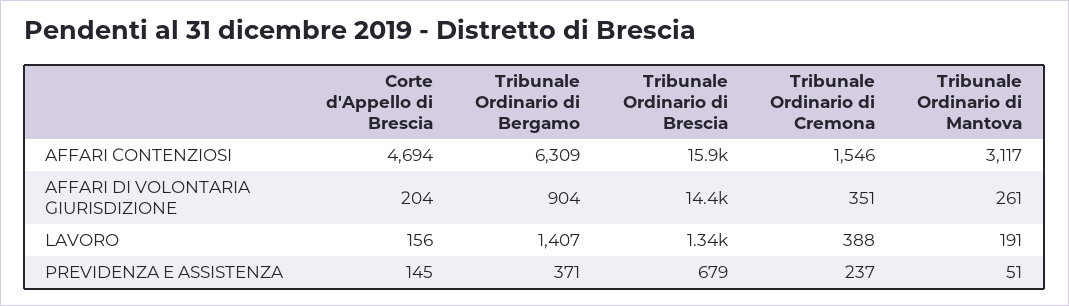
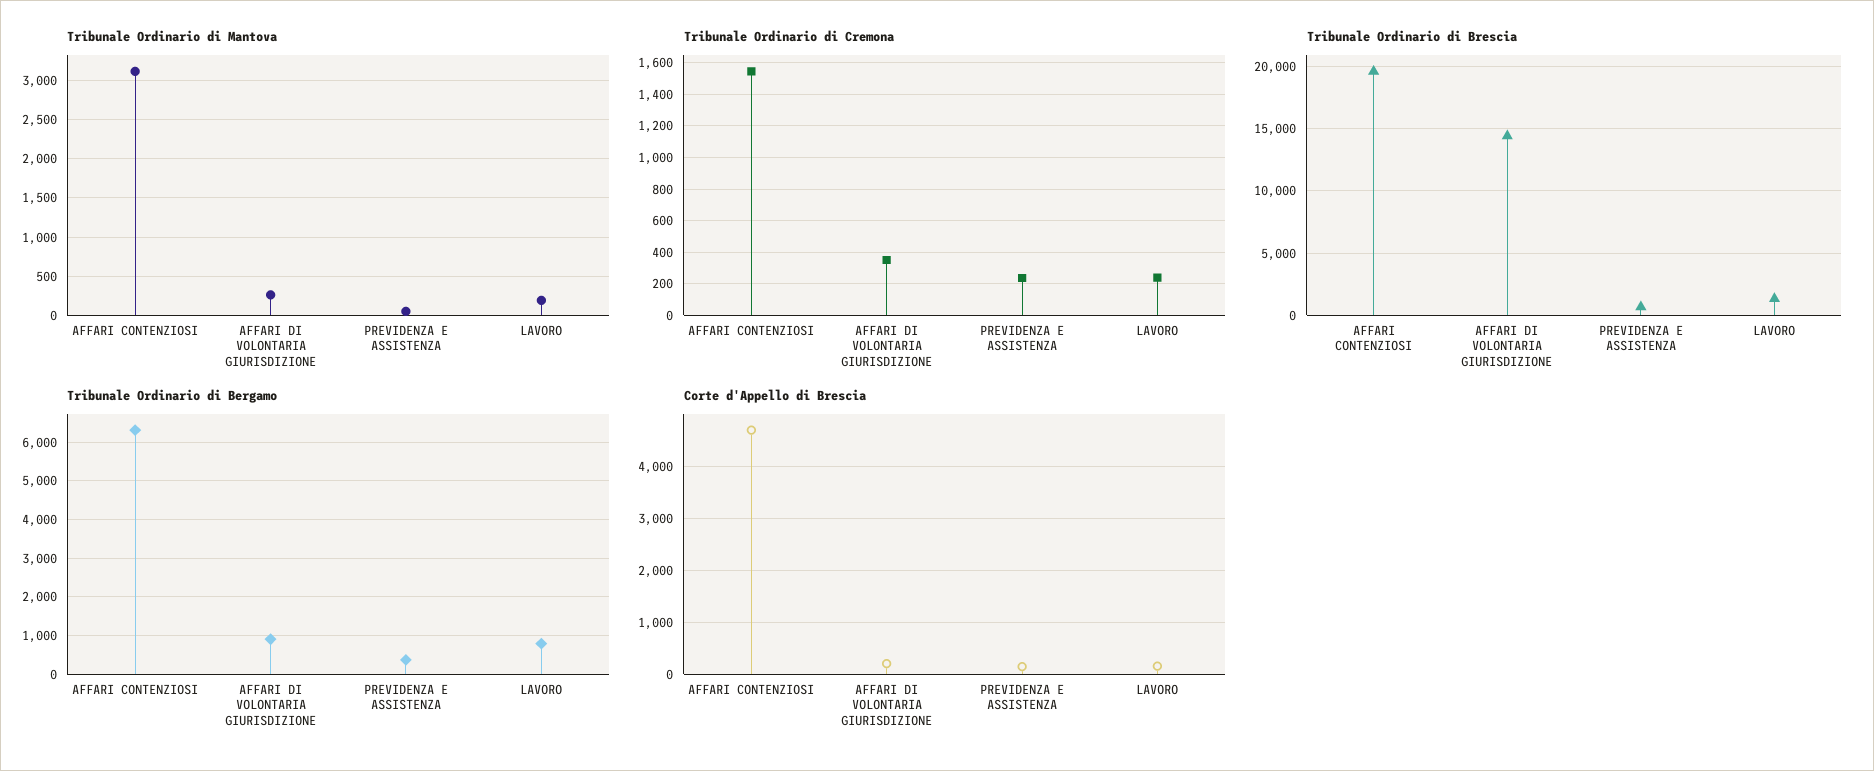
Tribunale Ordinario di Brescia, AFFARI CONTENZIOSI: 15900 -> 19500
Tribunale Ordinario di Bergamo, LAVORO: 1407 -> 800
Tribunale Ordinario di Cremona, LAVORO: 388 -> 250

